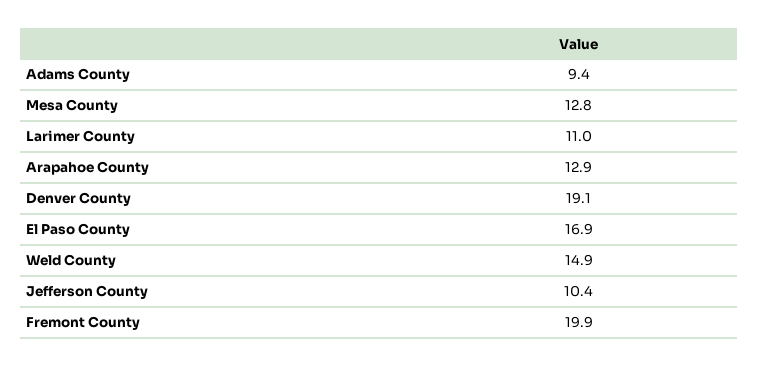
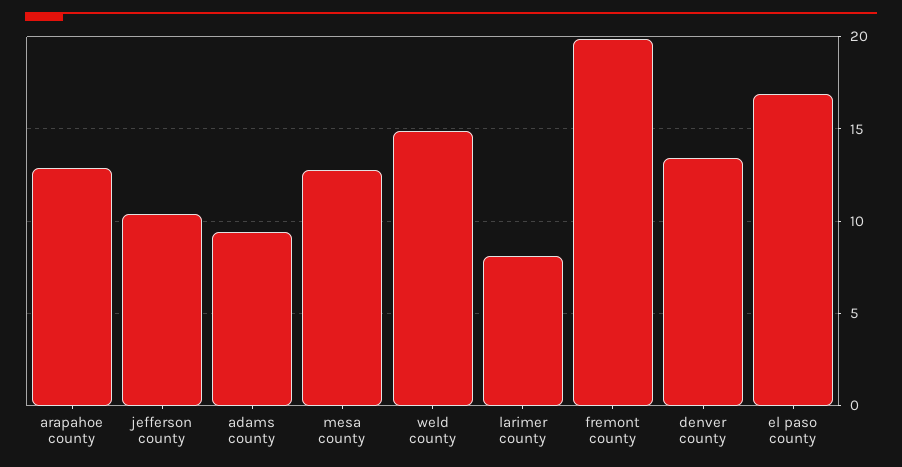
Larimer County: 11 -> 8
Denver County: 19.1 -> 13.5

